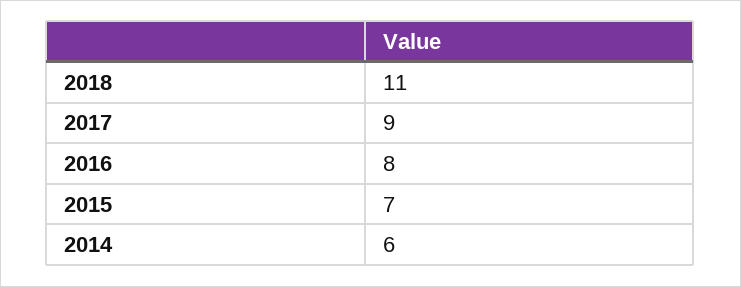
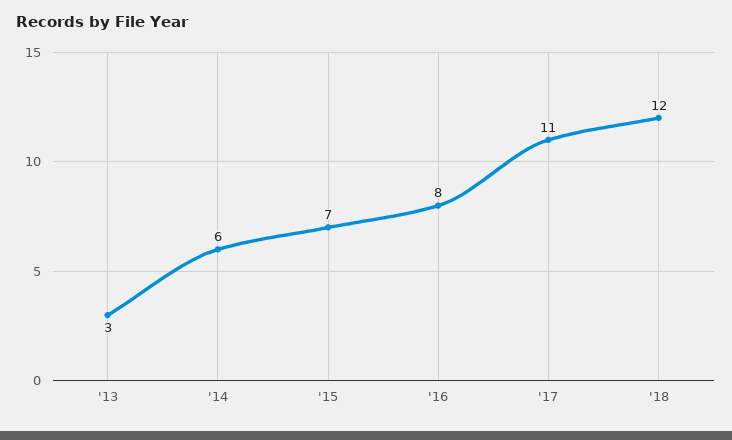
2018: 11 -> 12
2017: 9 -> 11
'13: none -> 3

